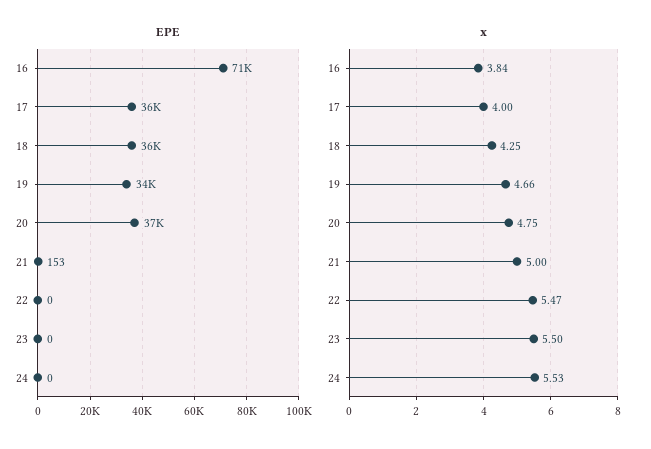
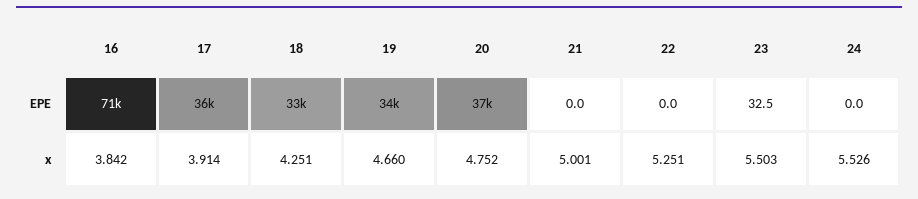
EPE, 18: 36000 -> 33000
EPE, 21: 153 -> 0
EPE, 23: 0 -> 32.5
x, 17: 4 -> 3.914
x, 22: 5.47 -> 5.251

